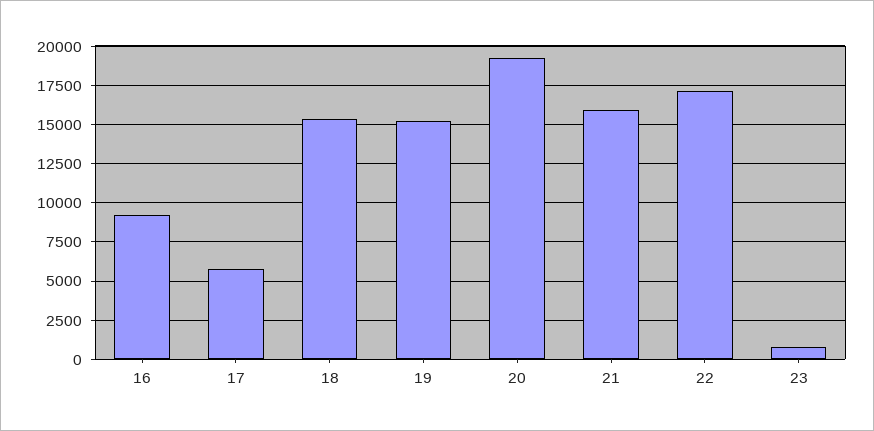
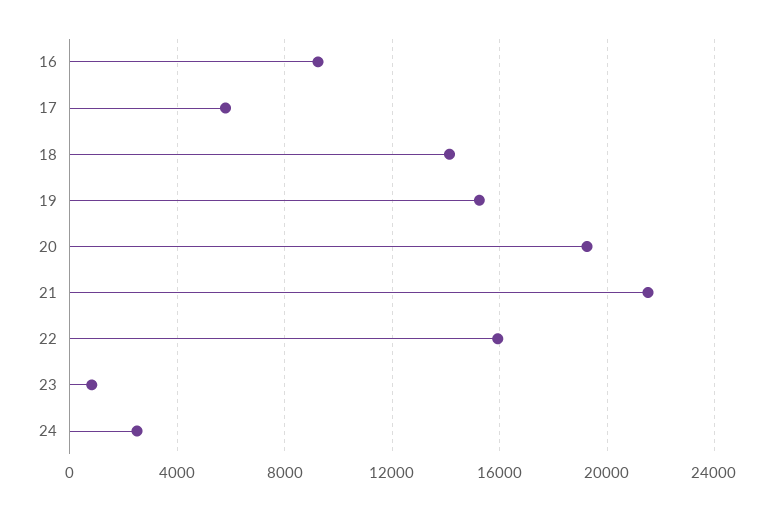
18: 15500 -> 14000
21: 16000 -> 21500
22: 17000 -> 16000
24: none -> 2500

